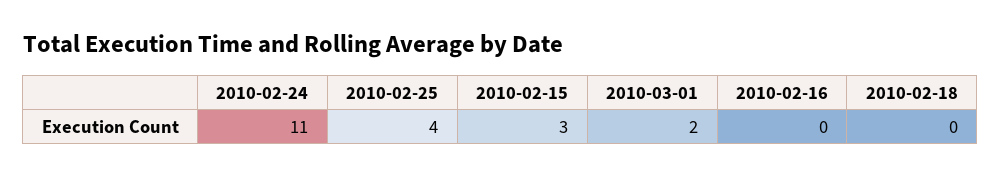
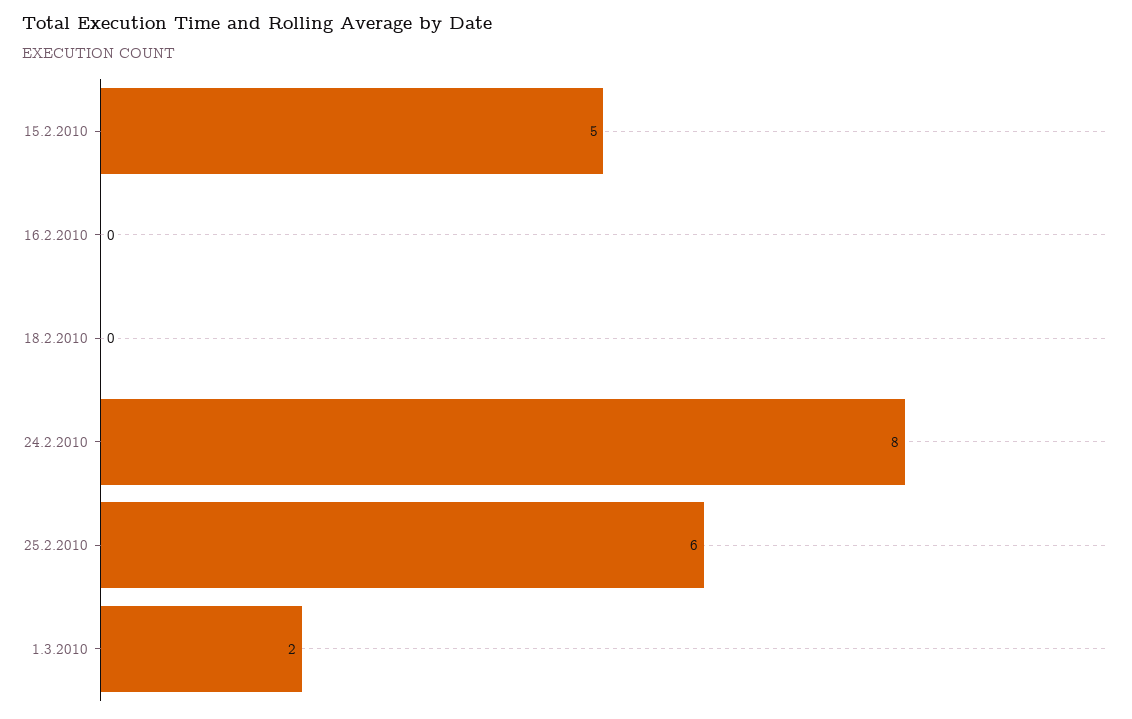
2010-02-24: 11 -> 8
2010-02-25: 4 -> 6
2010-02-15: 3 -> 5

